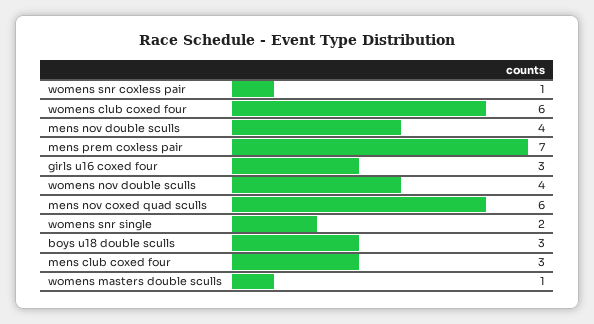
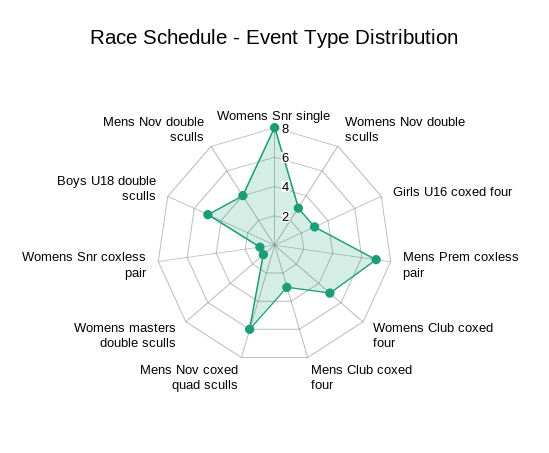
womens club coxed four: 6 -> 5
womens nov double sculls: 4 -> 3
womens snr single: 2 -> 8
boys u18 double sculls: 3 -> 5

